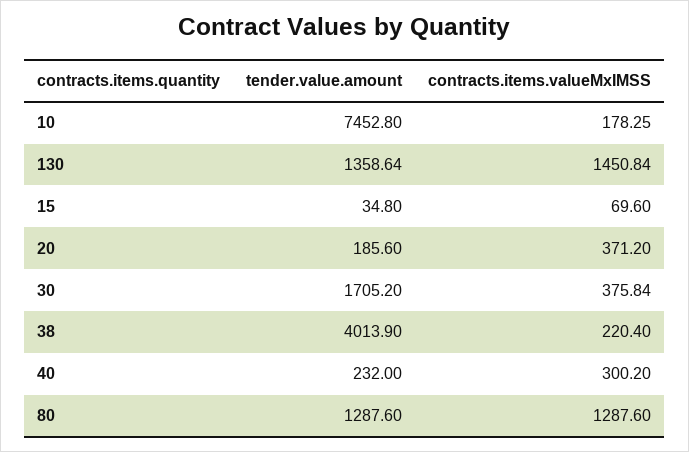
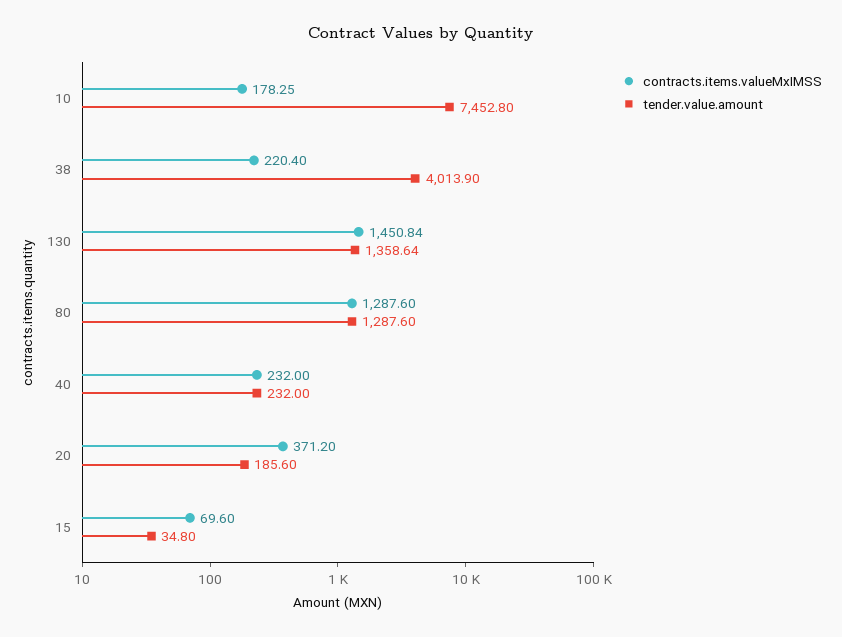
tender.value.amount, 30: 1705.2 -> none
contracts.items.valueMxIMSS, 30: 375.84 -> none
contracts.items.valueMxIMSS, 40: 300.2 -> 232

